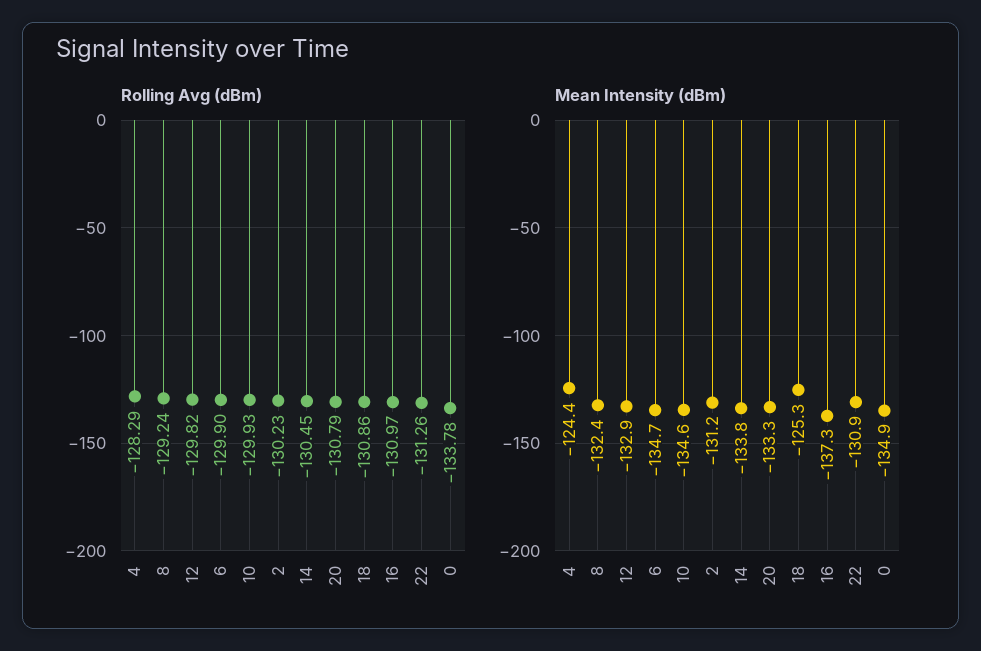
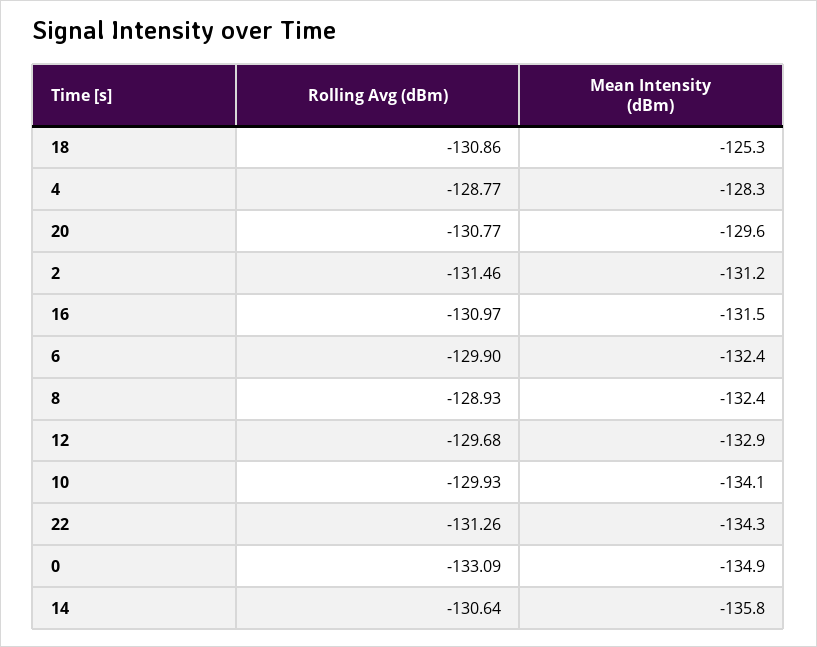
Rolling Avg (dBm), 4: -128.29 -> -128.77
Rolling Avg (dBm), 8: -129.24 -> -128.93
Rolling Avg (dBm), 12: -129.82 -> -129.68
Rolling Avg (dBm), 2: -130.23 -> -131.46
Rolling Avg (dBm), 14: -130.45 -> -130.64
Rolling Avg (dBm), 20: -130.79 -> -130.77
Rolling Avg (dBm), 0: -133.78 -> -133.09
Mean Intensity (dBm), 4: -124.4 -> -128.3
Mean Intensity (dBm), 6: -134.7 -> -132.4
Mean Intensity (dBm), 10: -134.6 -> -134.1
Mean Intensity (dBm), 14: -133.8 -> -135.8
Mean Intensity (dBm), 20: -133.3 -> -129.6
Mean Intensity (dBm), 16: -137.3 -> -131.5
Mean Intensity (dBm), 22: -130.9 -> -134.3

